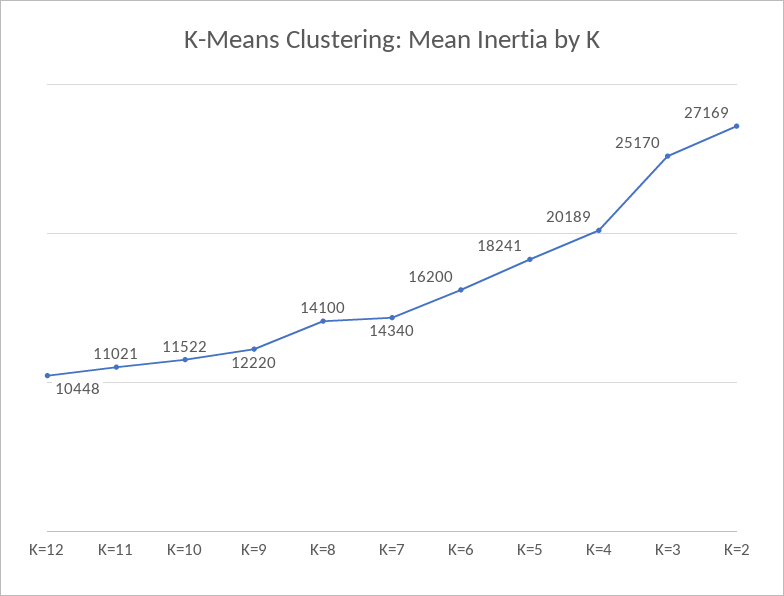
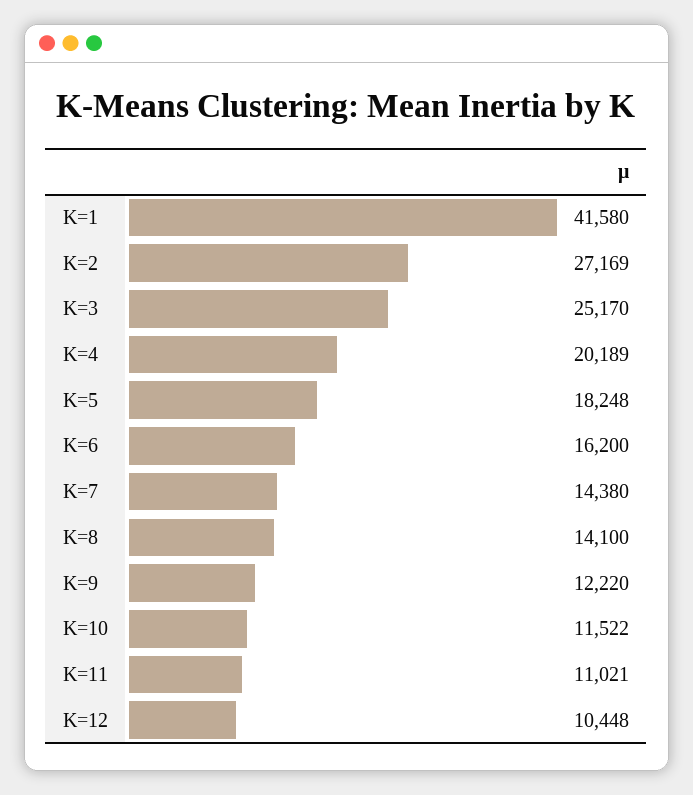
K=7: 14340 -> 14380
K=5: 18241 -> 18248
K=1: none -> 41580

